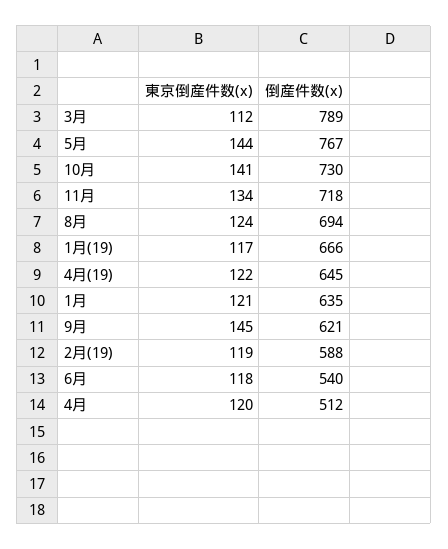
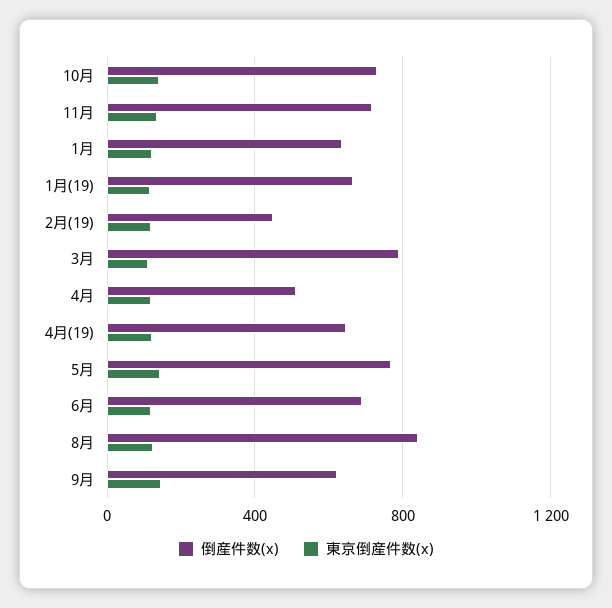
倒産件数(x), 8月: 694 -> 850
倒産件数(x), 2月(19): 588 -> 450
倒産件数(x), 6月: 540 -> 700

